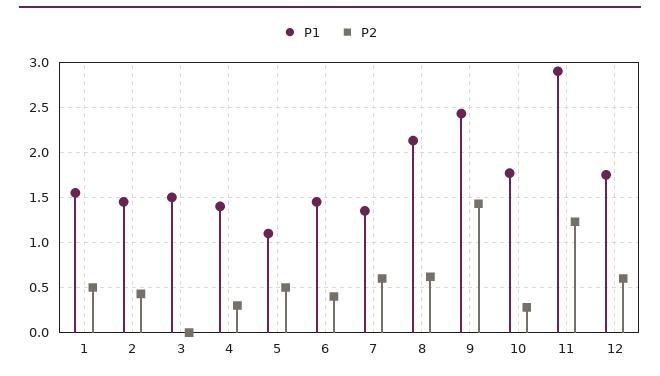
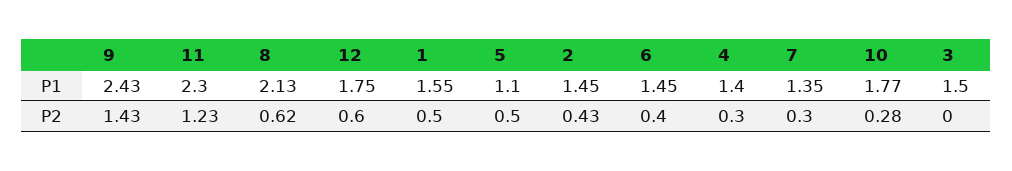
P2, 7: 0.6 -> 0.3
P1, 11: 2.9 -> 2.3

